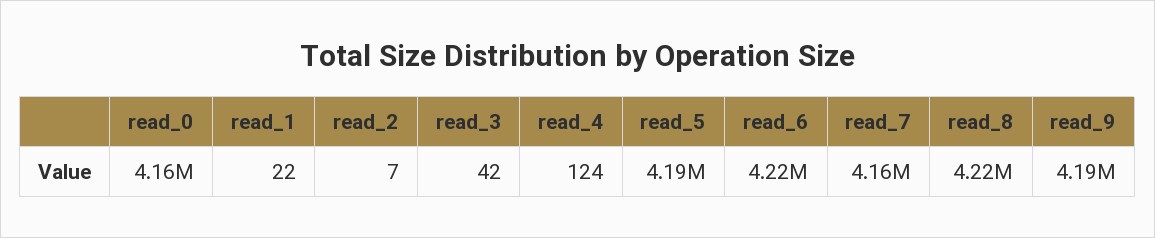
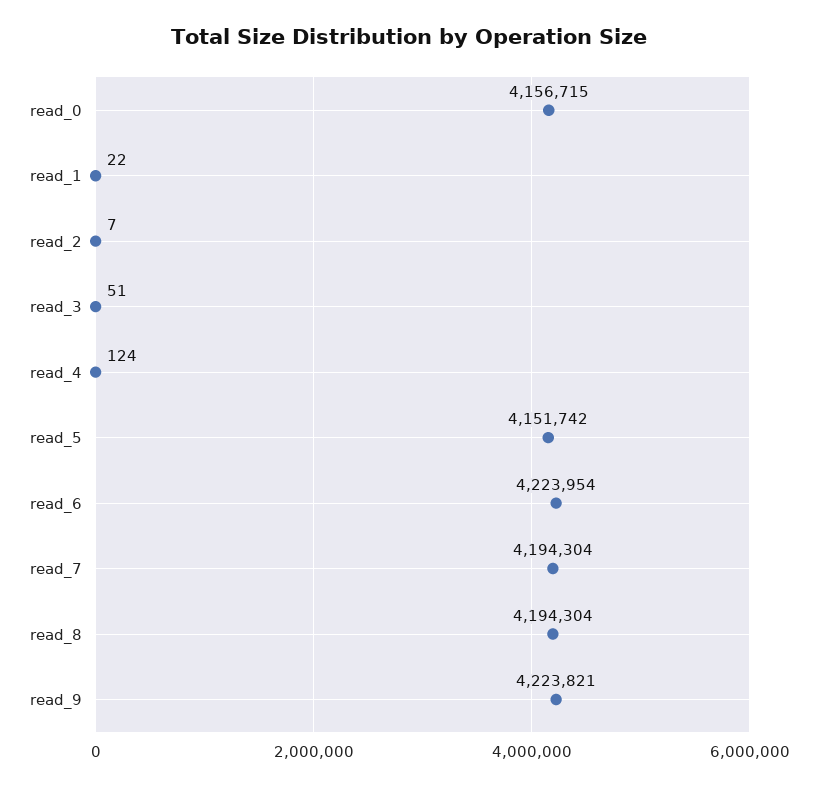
read_3: 42 -> 51
read_5: 4190000 -> 4151742
read_7: 4160000 -> 4194304
read_8: 4220000 -> 4194304
read_9: 4190000 -> 4223821

